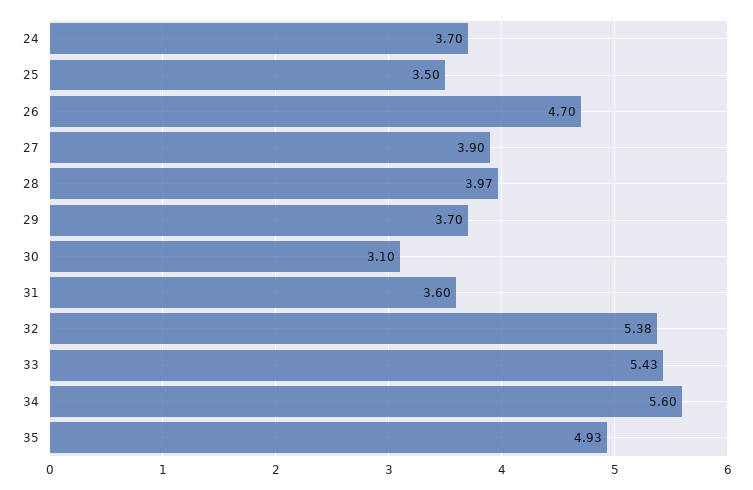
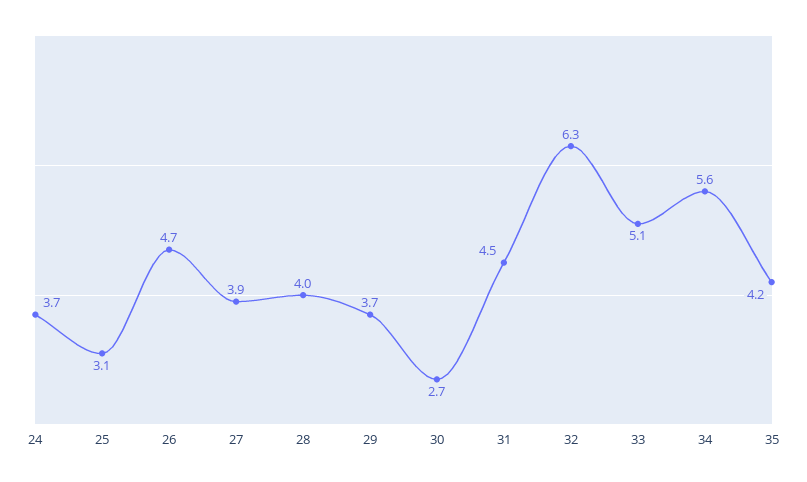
25: 3.5 -> 3.1
30: 3.1 -> 2.7
31: 3.6 -> 4.5
32: 5.38 -> 6.3
33: 5.43 -> 5.1
35: 4.93 -> 4.2

